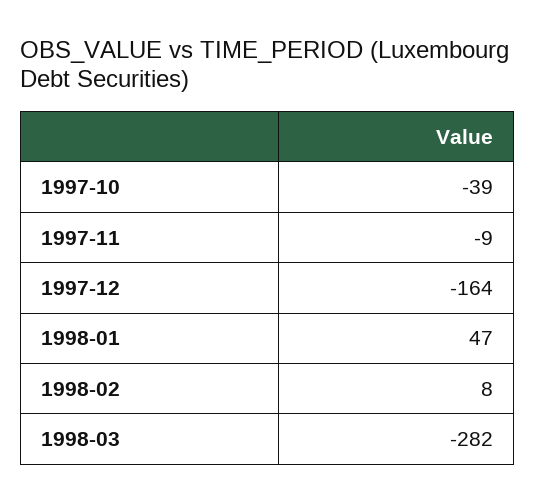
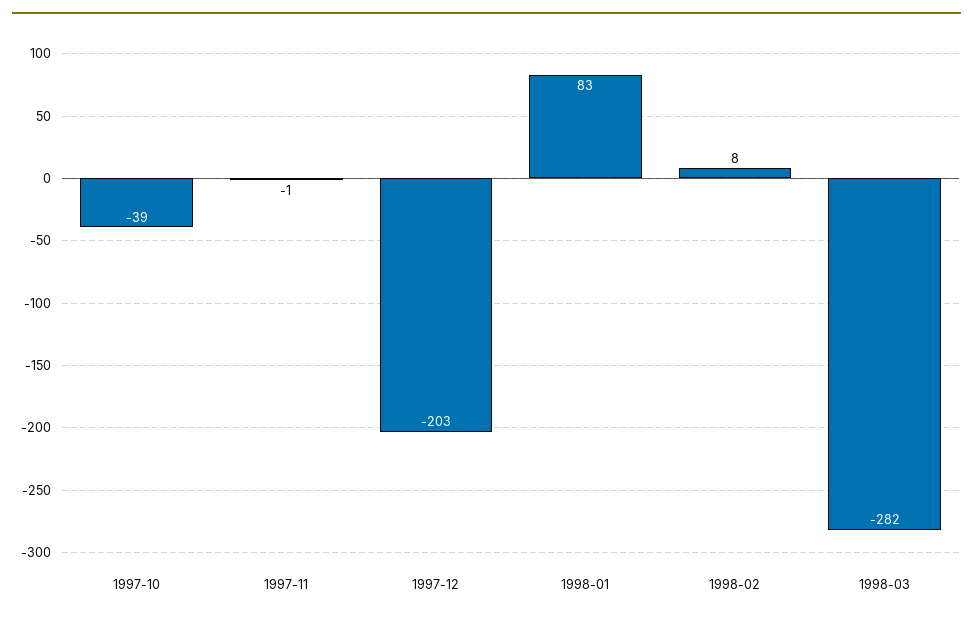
1997-11: -9 -> -1
1997-12: -164 -> -203
1998-01: 47 -> 83

